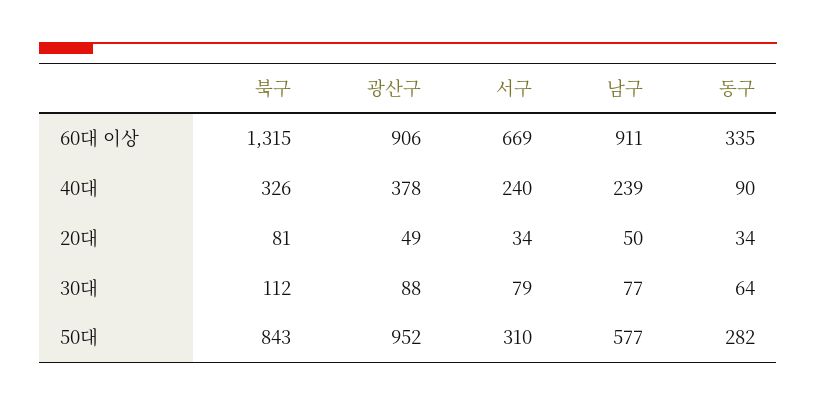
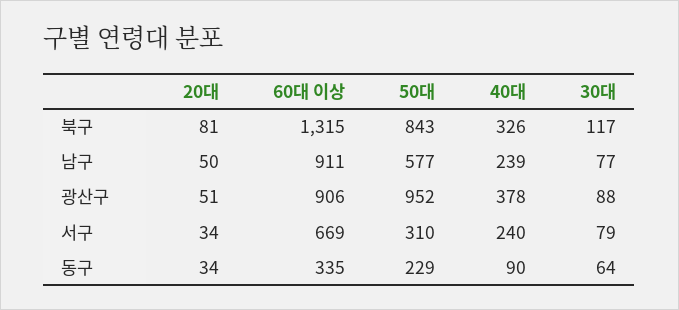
광산구, 20대: 49 -> 51
북구, 30대: 112 -> 117
동구, 50대: 282 -> 229

